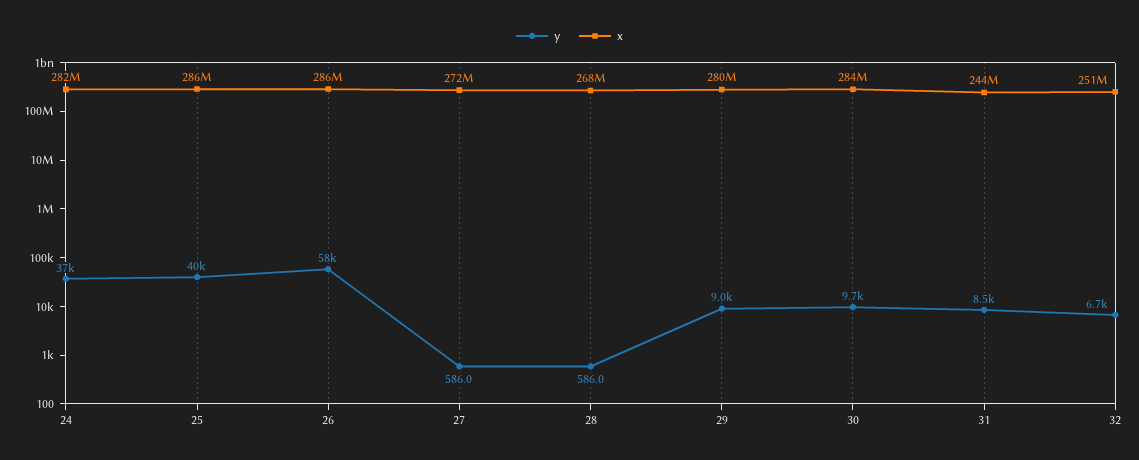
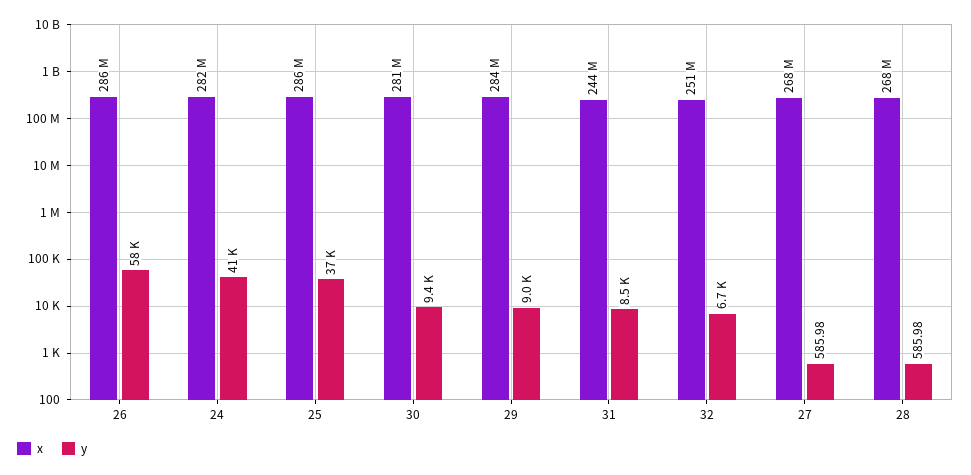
y, 24: 37000 -> 41000
y, 25: 40000 -> 37000
x, 27: 272000000 -> 268000000
x, 29: 280000000 -> 284000000
y, 30: 9700 -> 9400
x, 30: 284000000 -> 281000000

